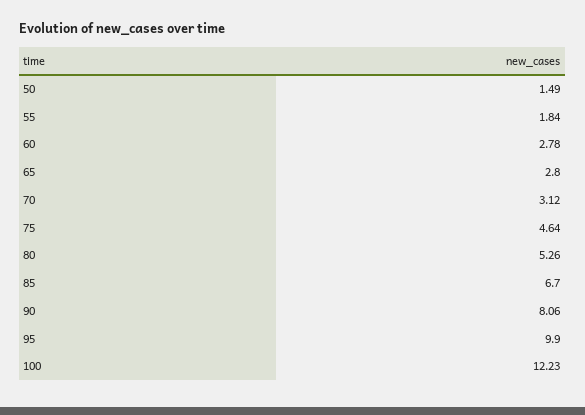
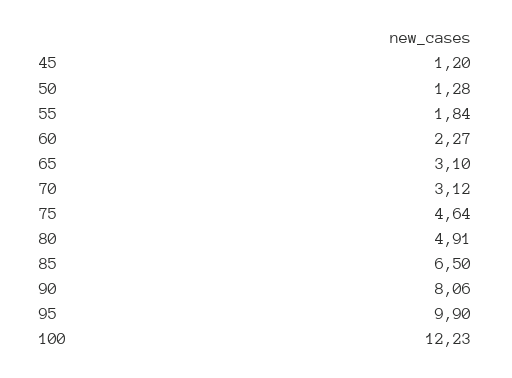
50: 1.49 -> 1.28
60: 2.78 -> 2.27
65: 2.8 -> 3.1
80: 5.26 -> 4.91
85: 6.7 -> 6.5
45: none -> 1.2

